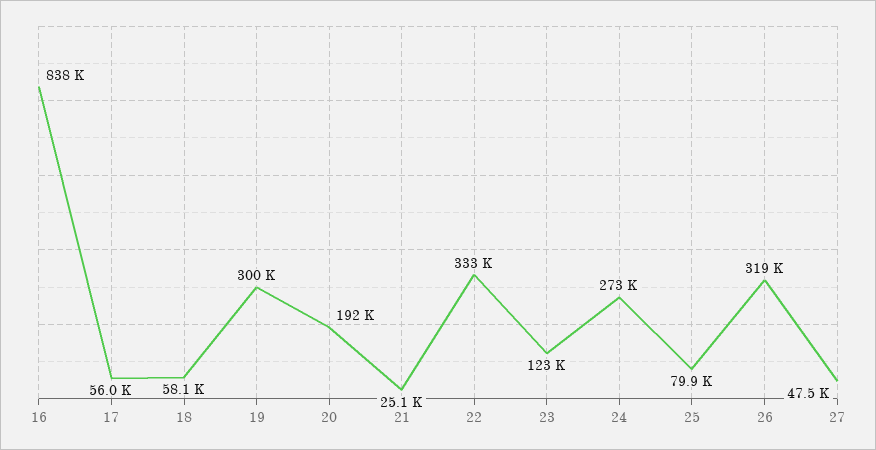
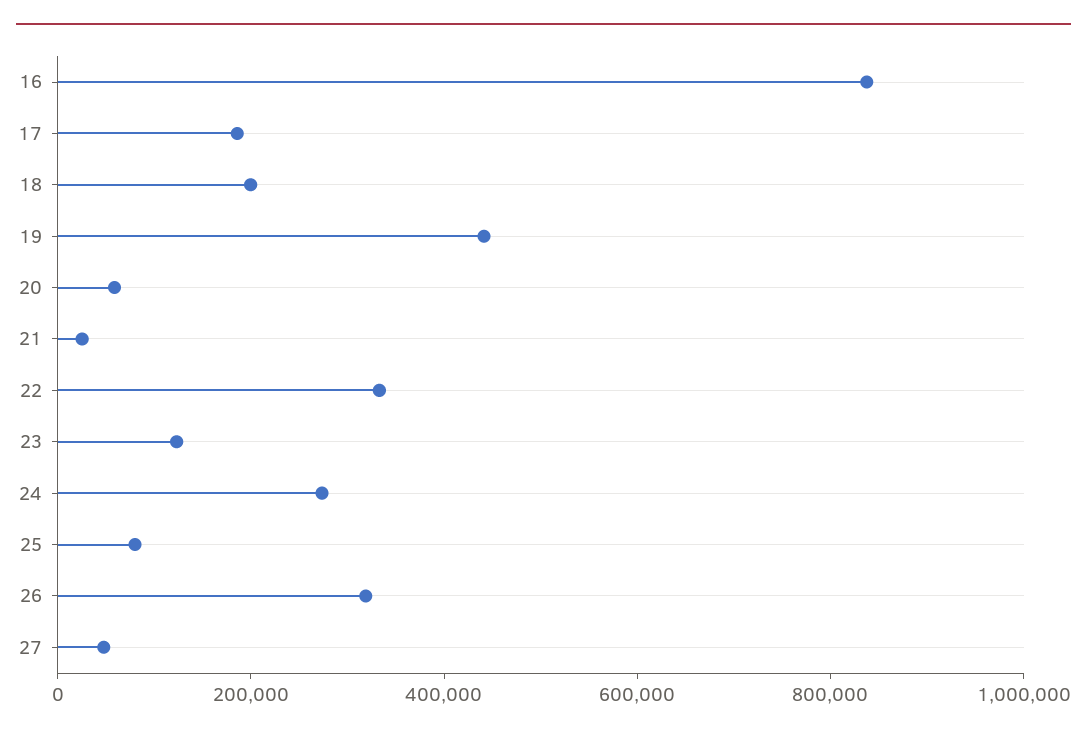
17: 56000 -> 200000
18: 58100 -> 200000
19: 300000 -> 450000
20: 192000 -> 50000

